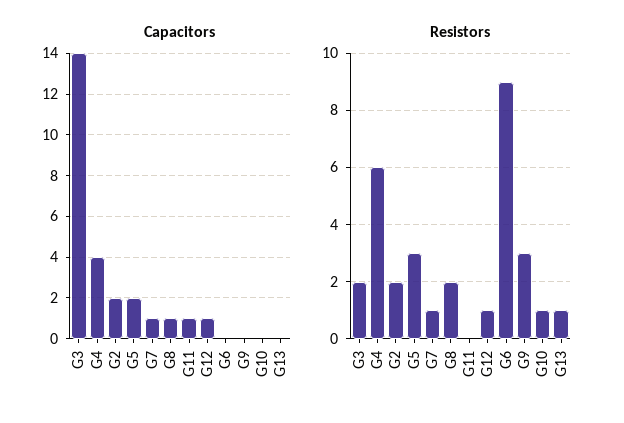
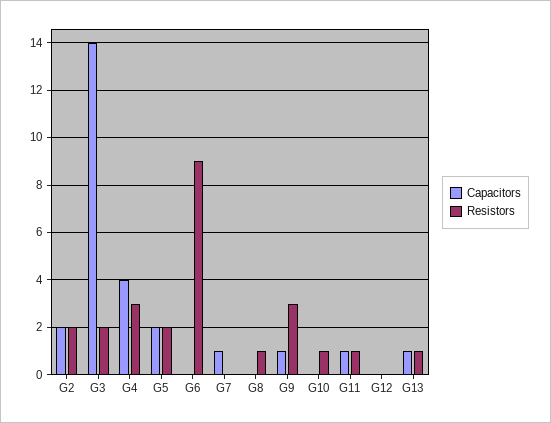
Capacitors, G8: 1 -> 0
Capacitors, G12: 1 -> 0
Capacitors, G9: 0 -> 1
Capacitors, G13: 0 -> 1
Resistors, G4: 6 -> 3
Resistors, G5: 3 -> 2
Resistors, G7: 1 -> 0
Resistors, G8: 2 -> 1
Resistors, G11: 0 -> 1
Resistors, G12: 1 -> 0

